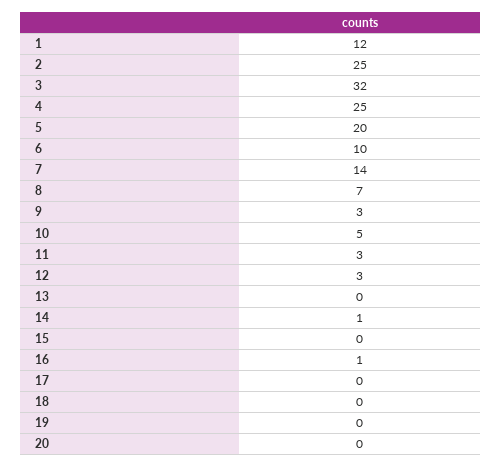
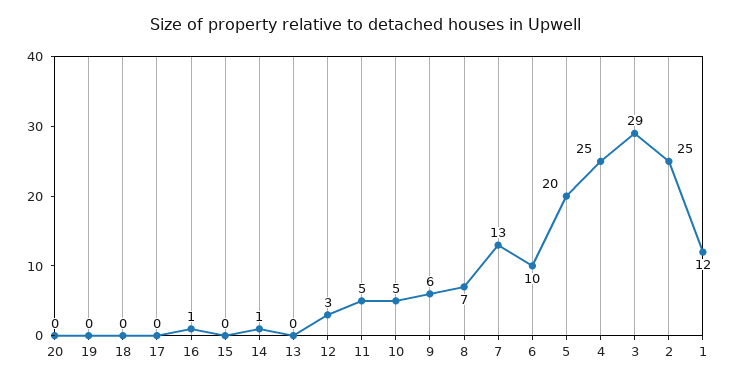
3: 32 -> 29
7: 14 -> 13
9: 3 -> 6
11: 3 -> 5

